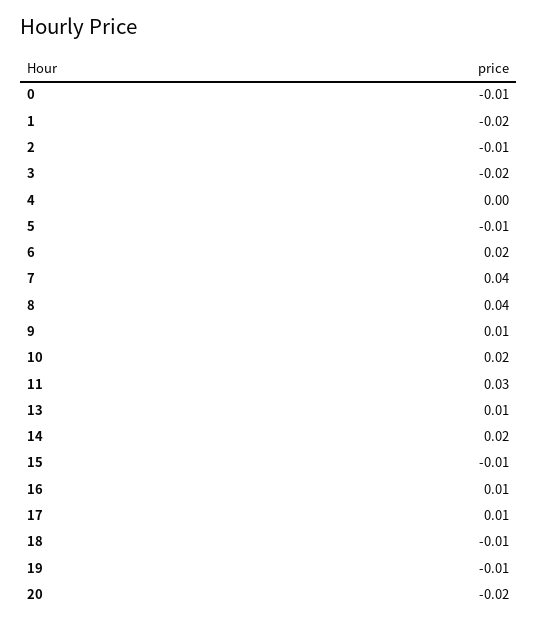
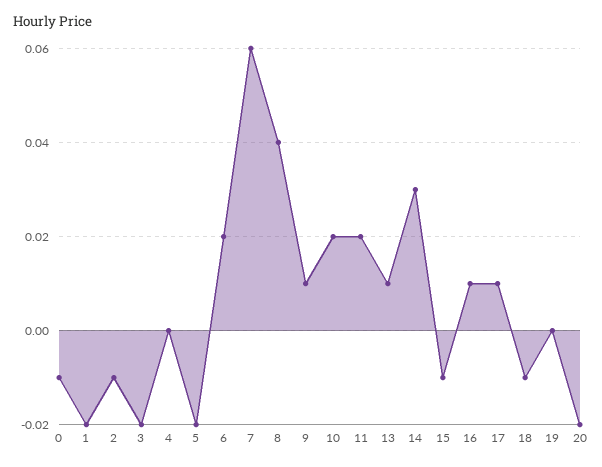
5: -0.01 -> -0.02
7: 0.04 -> 0.06
11: 0.03 -> 0.02
14: 0.02 -> 0.03
19: -0.01 -> 0

